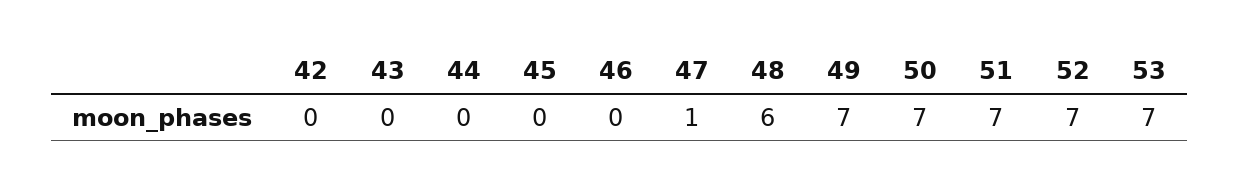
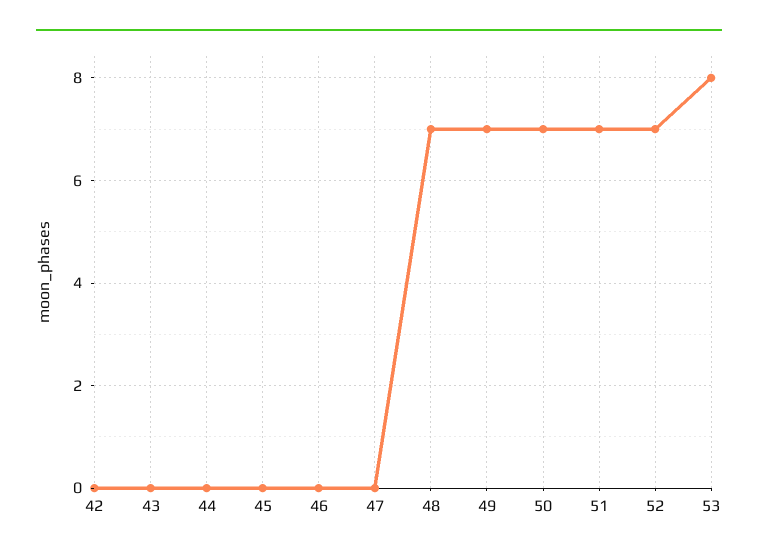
47: 1 -> 0
48: 6 -> 7
53: 7 -> 8

